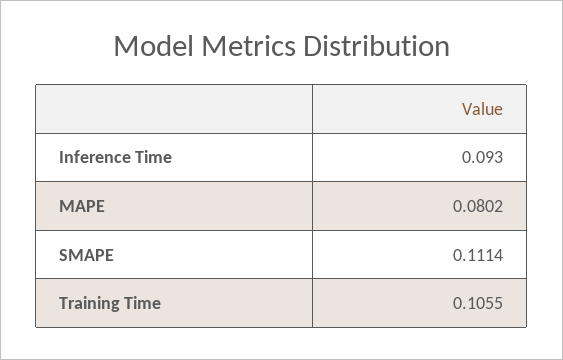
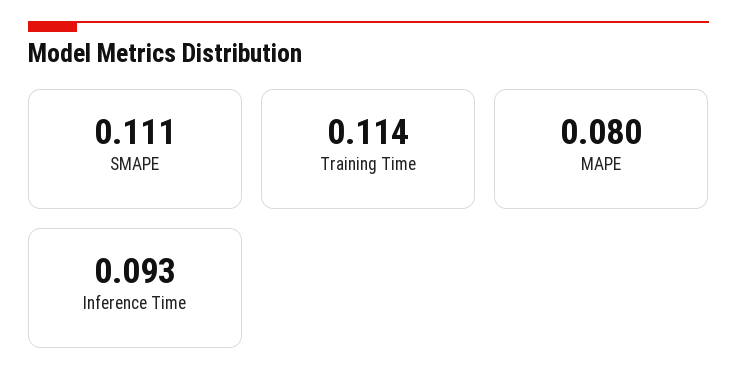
Training Time: 0.1055 -> 0.114

